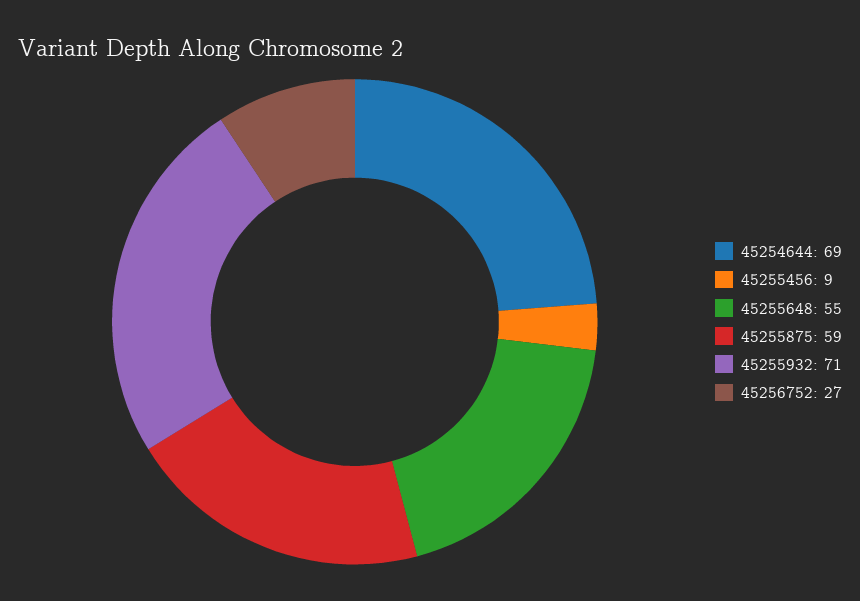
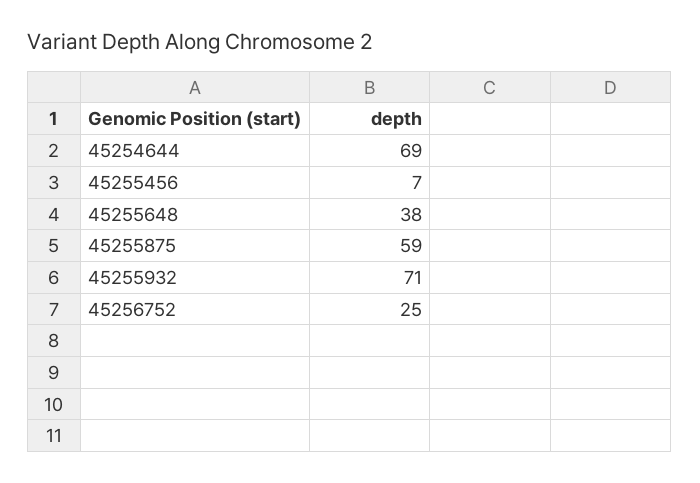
45255456: 9 -> 7
45255648: 55 -> 38
45256752: 27 -> 25

